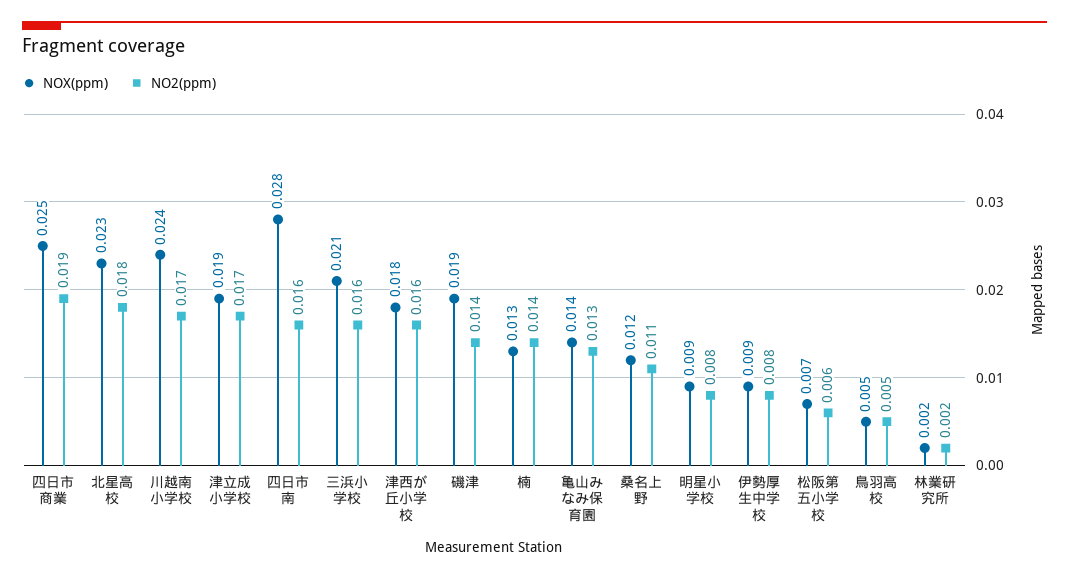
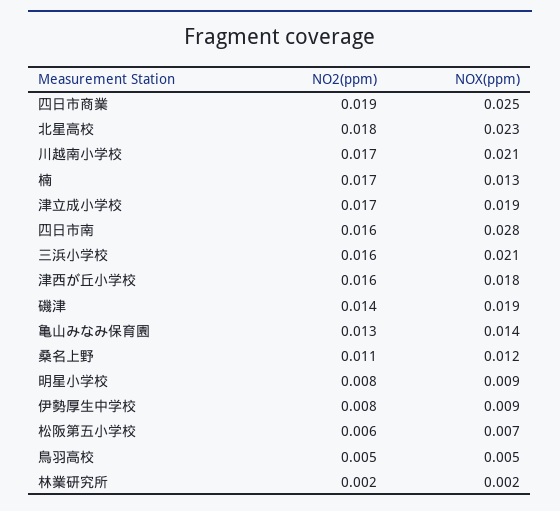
NOX(ppm), 川越南小学校: 0.024 -> 0.021
NO2(ppm), 楠: 0.014 -> 0.017

